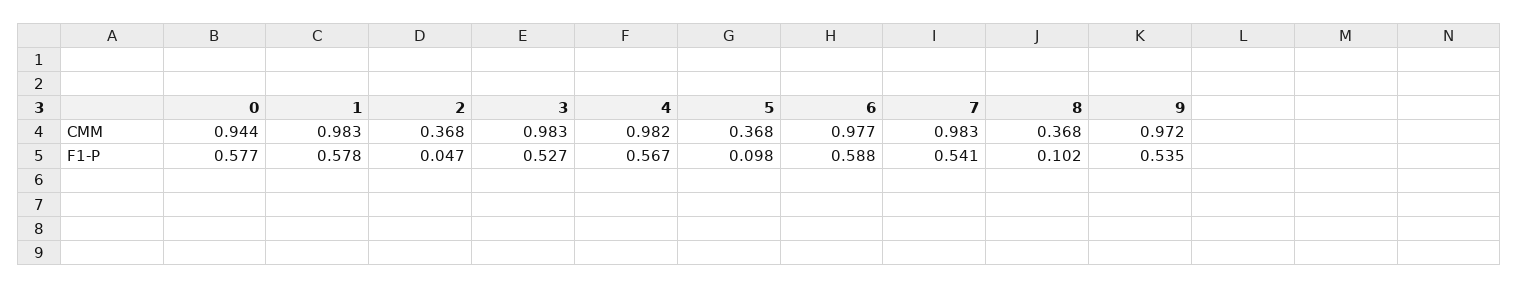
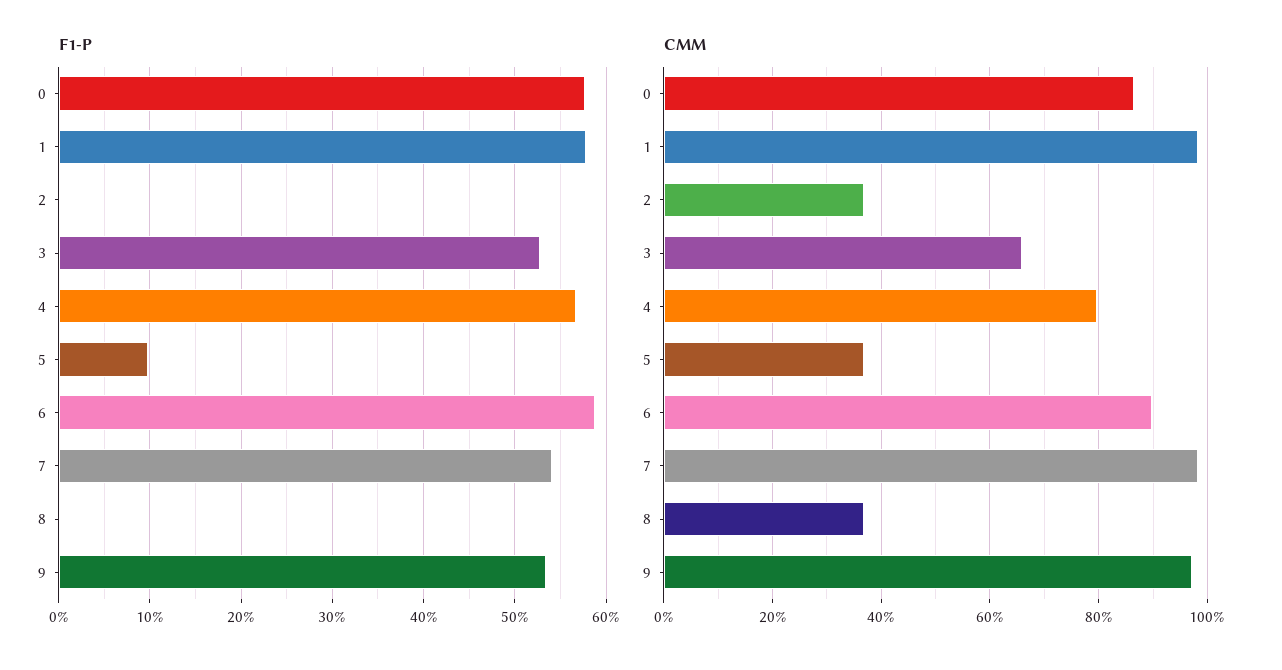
CMM, 0: 0.944 -> 0.86
CMM, 3: 0.983 -> 0.66
CMM, 4: 0.982 -> 0.8
CMM, 6: 0.977 -> 0.9
F1-P, 2: 0.047 -> 0
F1-P, 8: 0.102 -> 0

